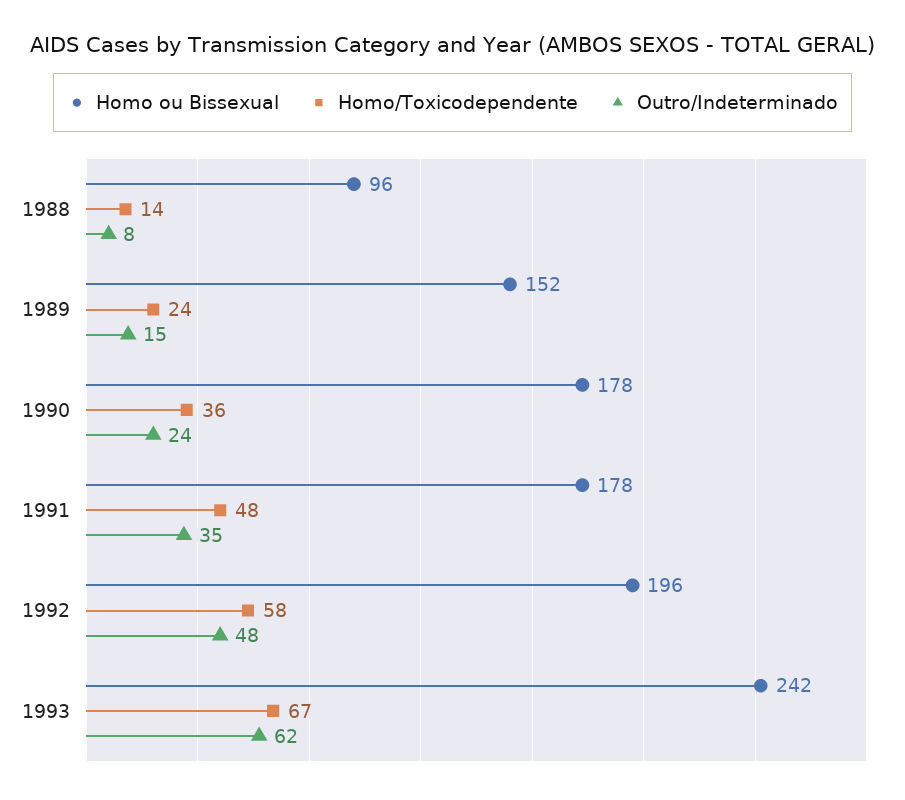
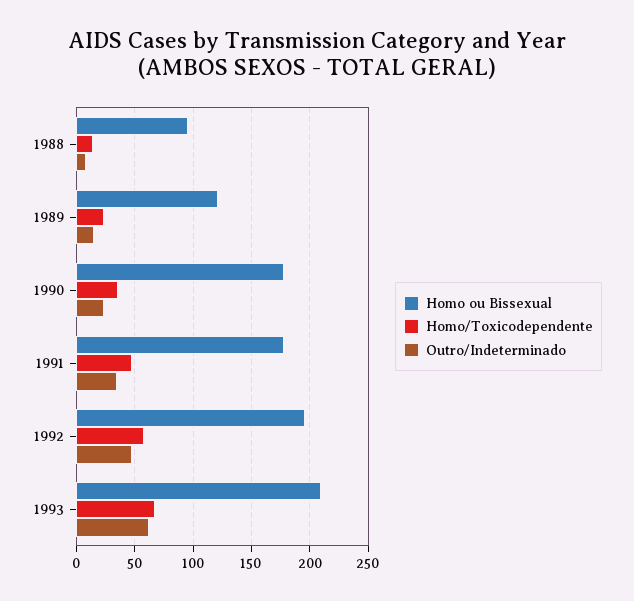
Homo ou Bissexual, 1989: 152 -> 120
Homo ou Bissexual, 1993: 242 -> 210

